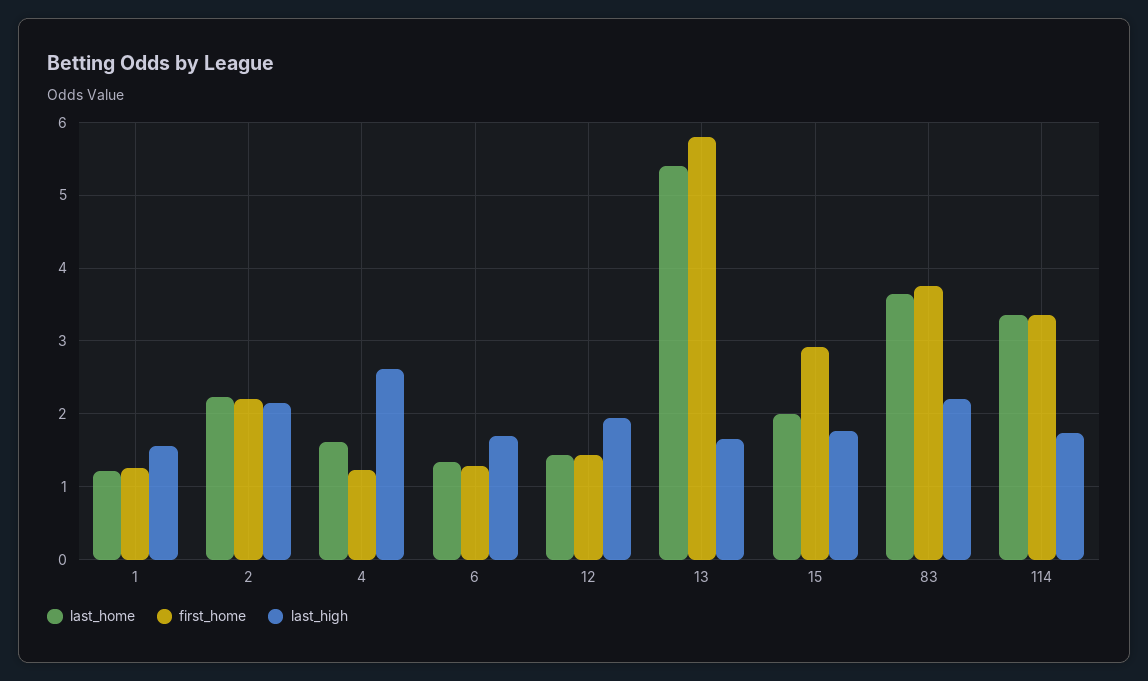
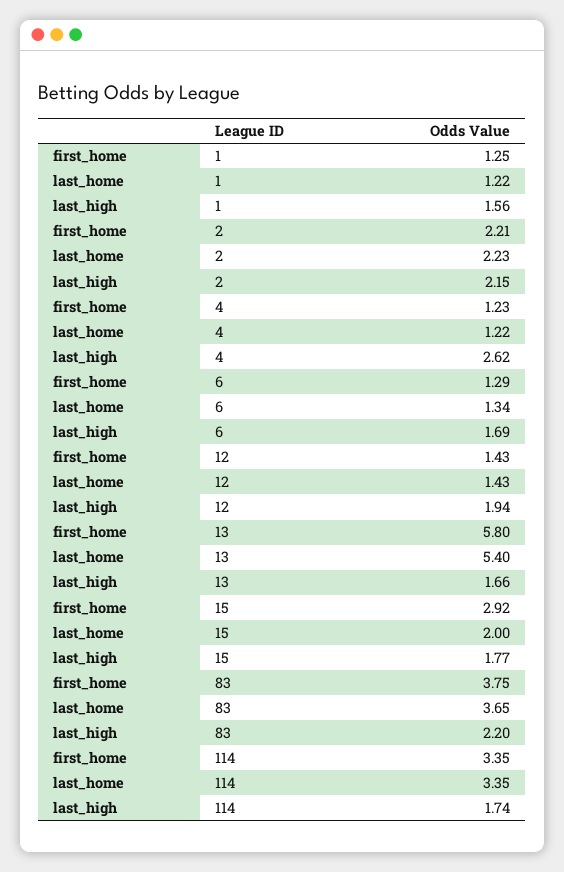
last_home, 4: 1.6 -> 1.22

